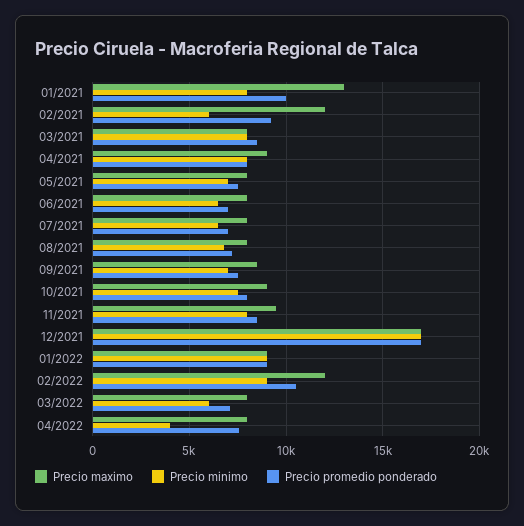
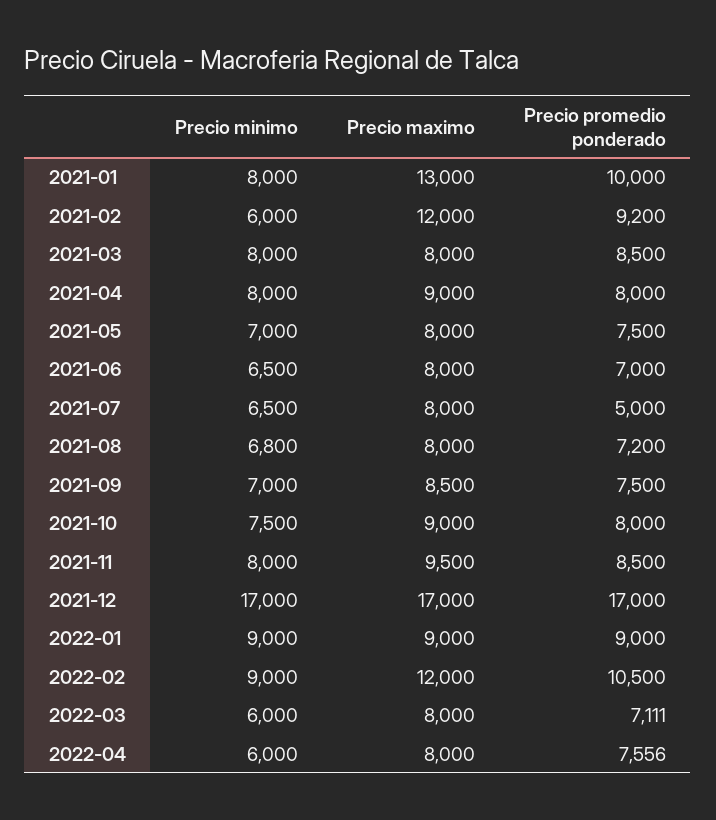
Precio promedio ponderado, 07/2021: 7000 -> 5000
Precio minimo, 04/2022: 4000 -> 6000

